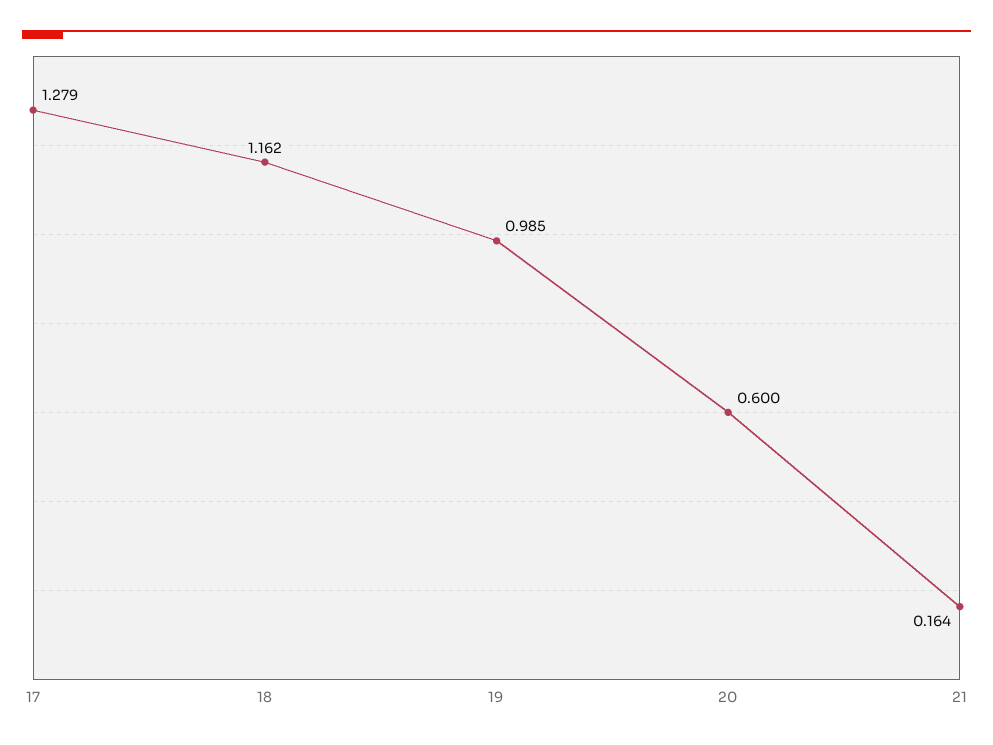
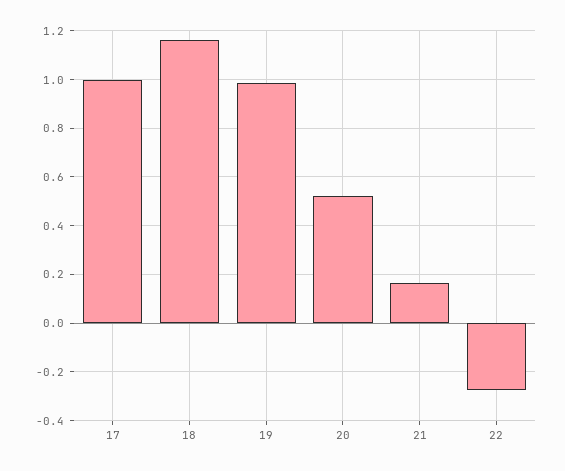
17: 1.279 -> 1
20: 0.6 -> 0.525
22: none -> -0.275

